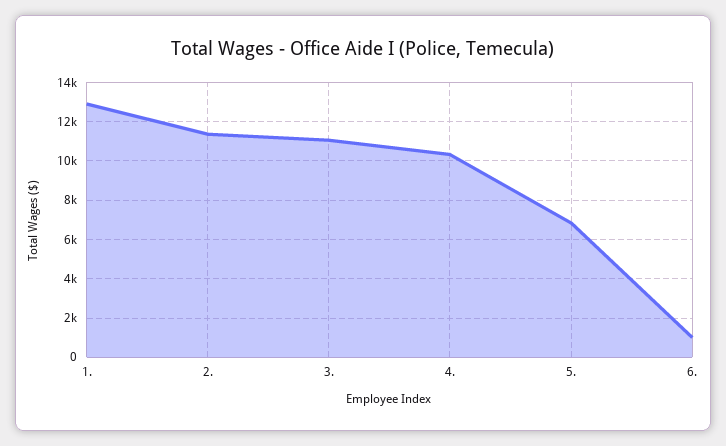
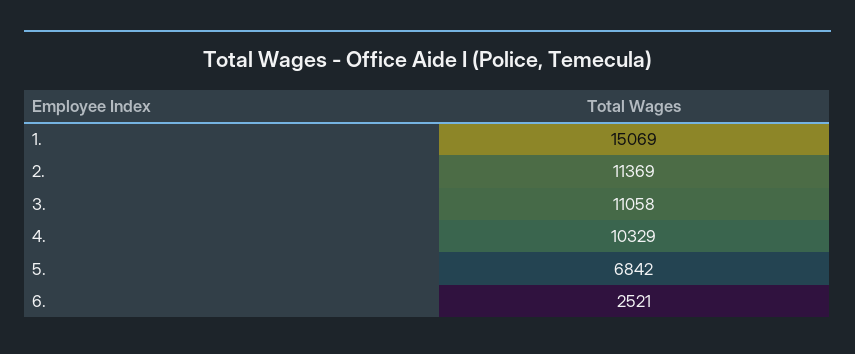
1.: 13000 -> 15069
6.: 1000 -> 2521

